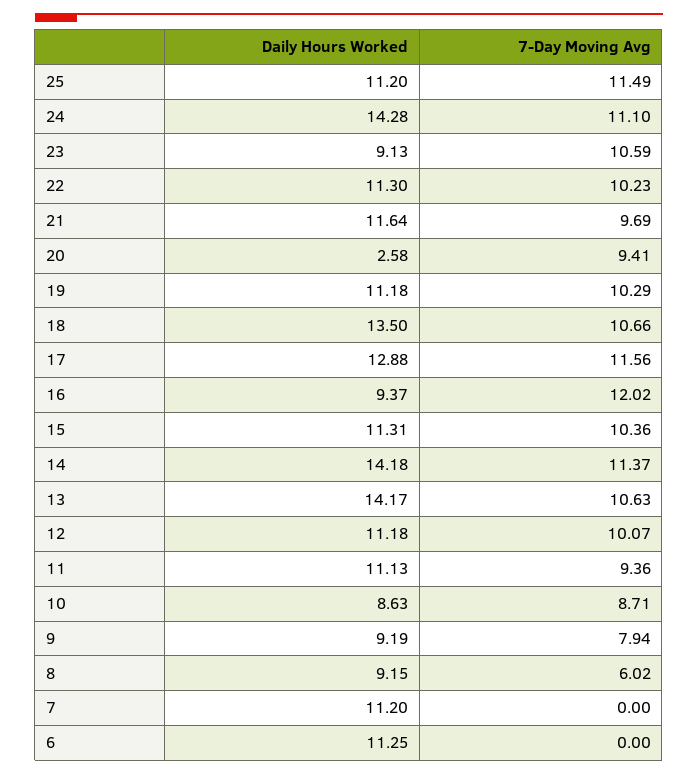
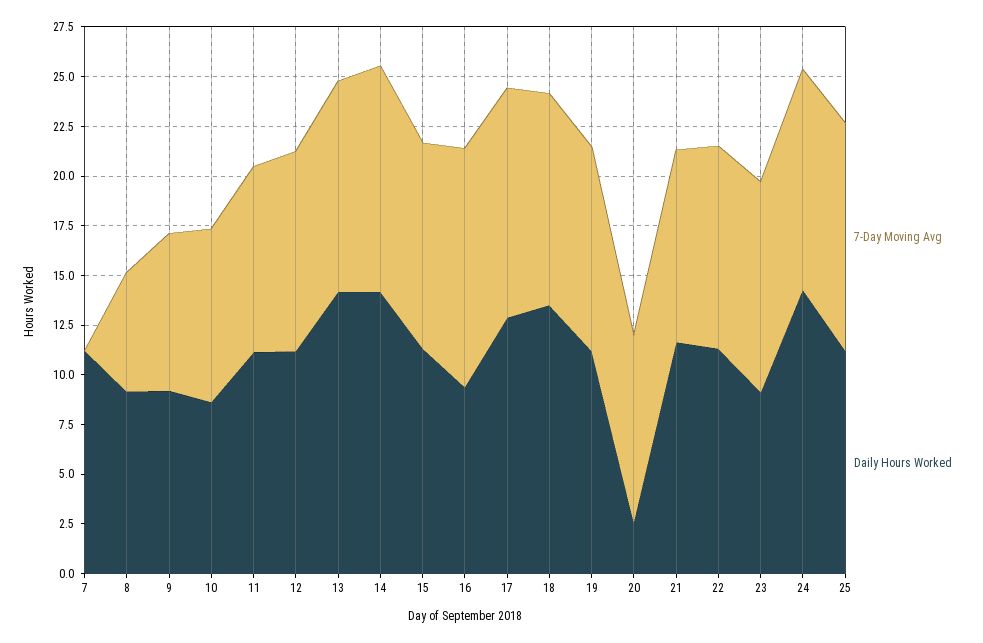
Daily Hours Worked, 6: 11.25 -> none
7-Day Moving Avg, 6: 0 -> none

